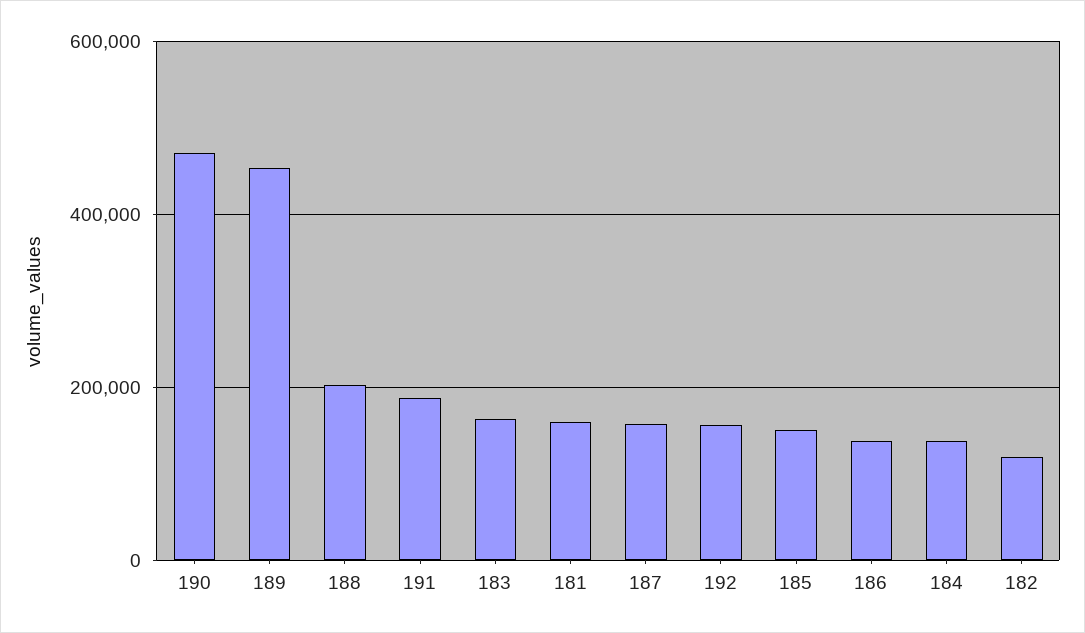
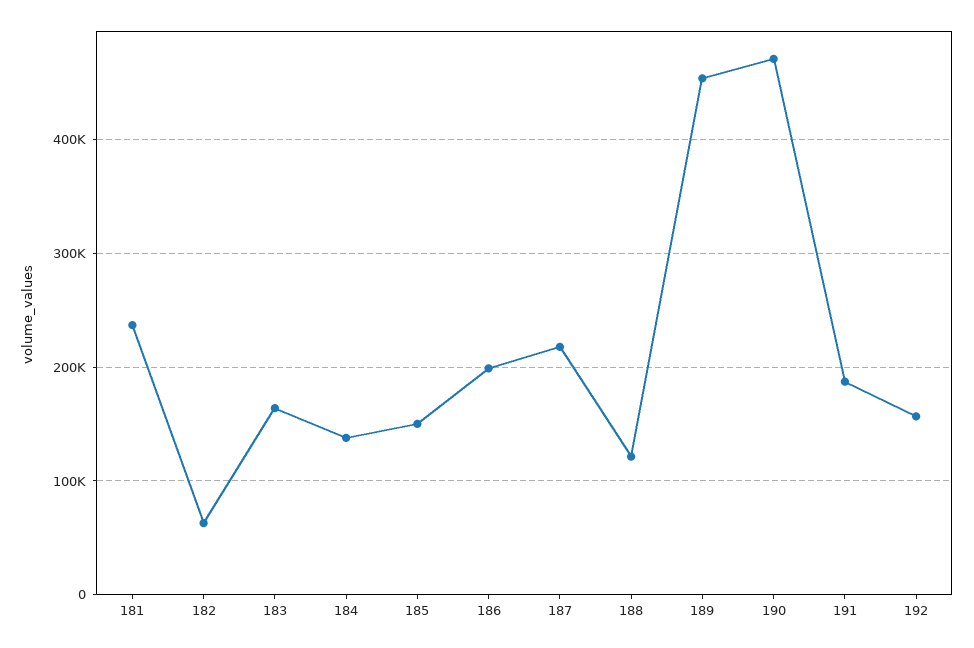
188: 200000 -> 120000
181: 160000 -> 240000
187: 160000 -> 220000
186: 140000 -> 200000
182: 120000 -> 60000

